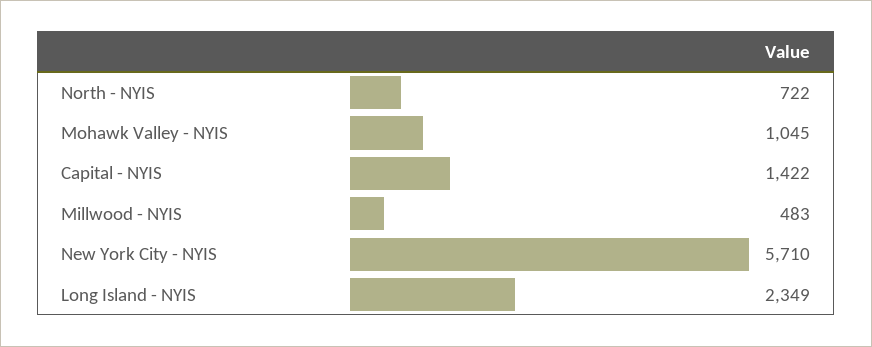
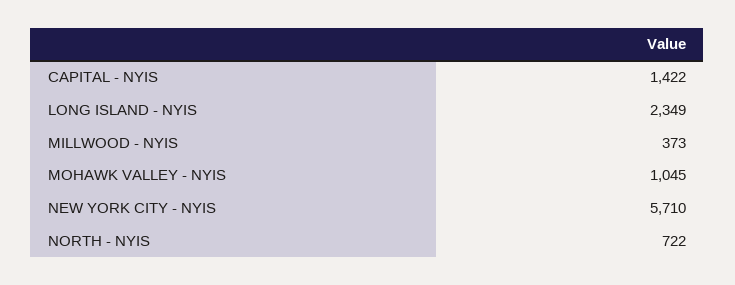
Millwood - NYIS: 483 -> 373

